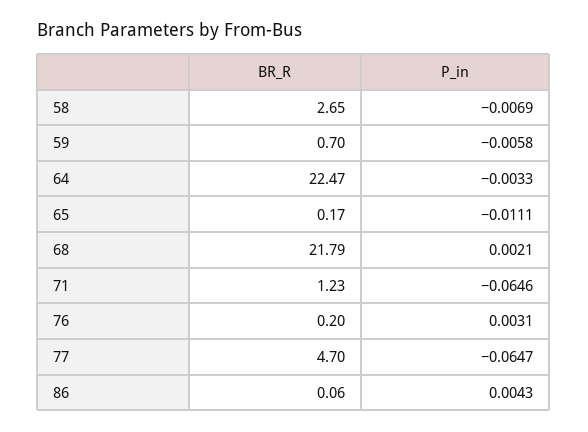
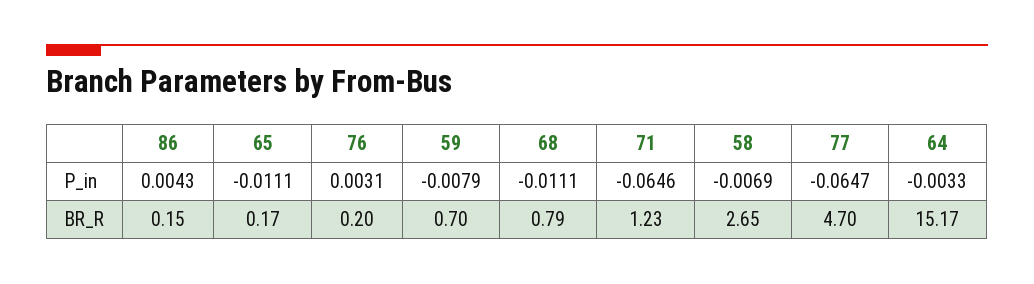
P_in, 59: -0.0058 -> -0.0079
BR_R, 64: 22.47 -> 15.17
BR_R, 68: 21.79 -> 0.79
P_in, 68: 0.0021 -> -0.0111
BR_R, 86: 0.06 -> 0.15

